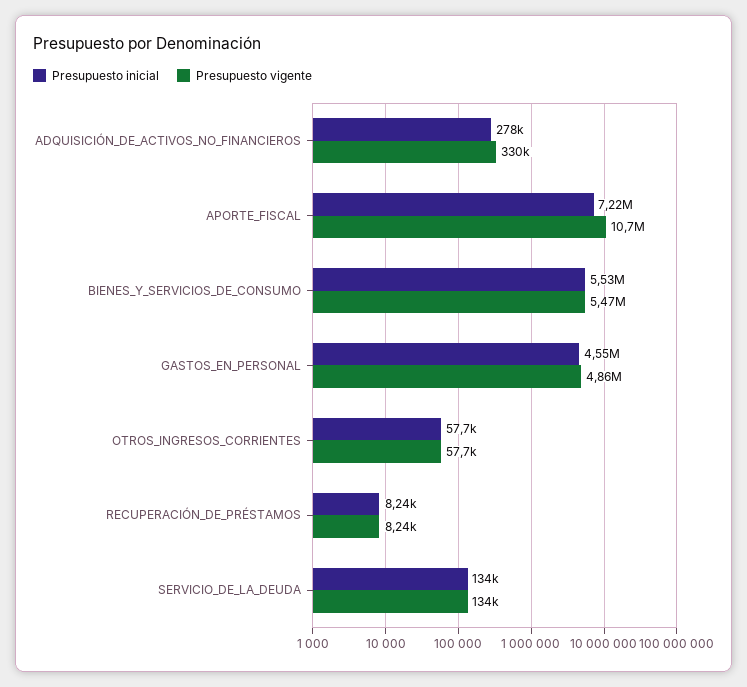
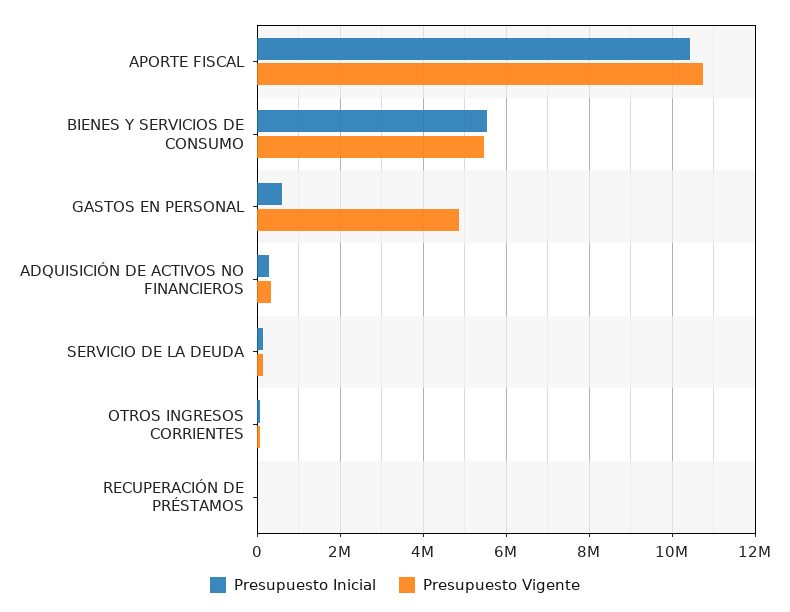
Presupuesto inicial, APORTE_FISCAL: 7220000 -> 10400000
Presupuesto inicial, GASTOS_EN_PERSONAL: 4550000 -> 600000

